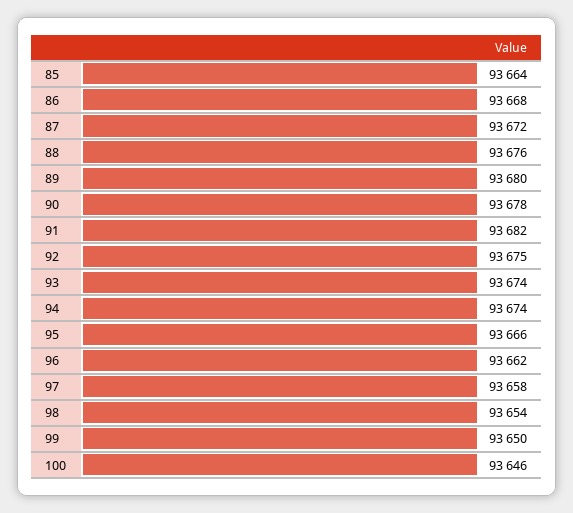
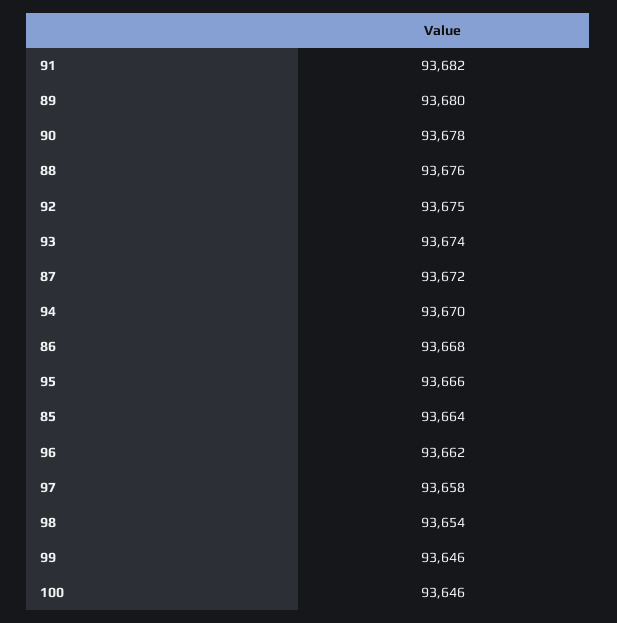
94: 93674 -> 93670
99: 93650 -> 93646

